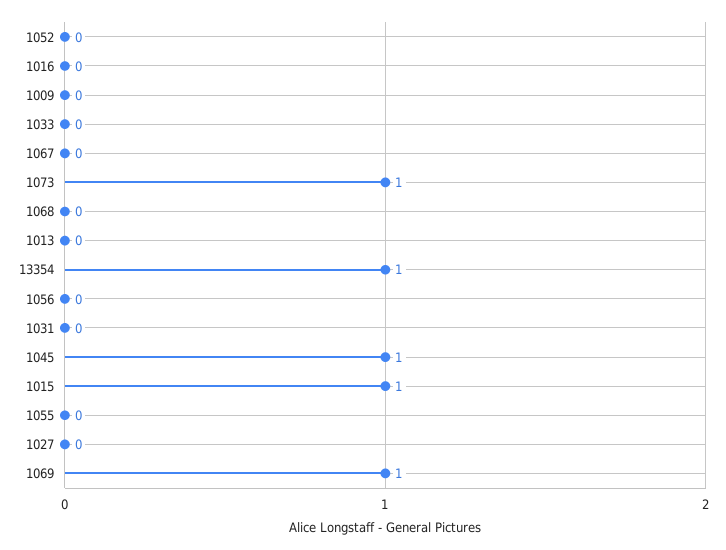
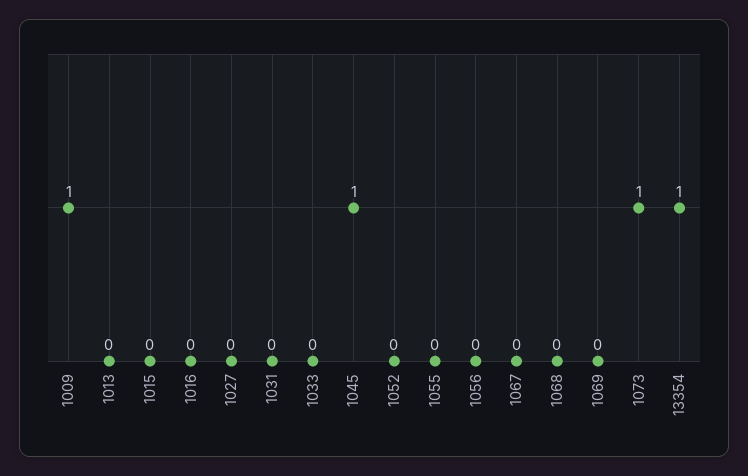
1009: 0 -> 1
1015: 1 -> 0
1069: 1 -> 0

